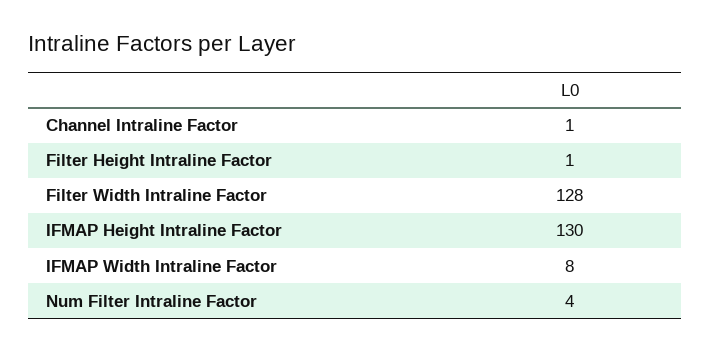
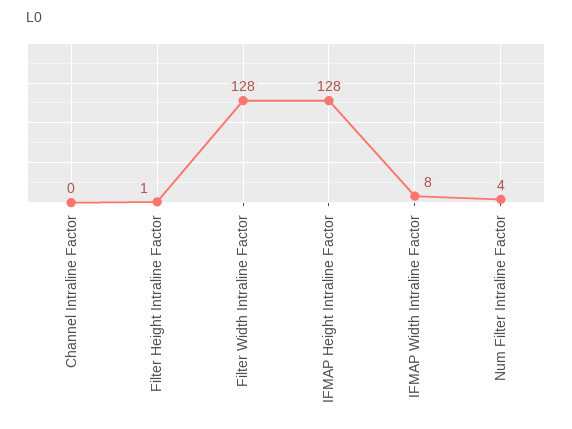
Channel Intraline Factor: 1 -> 0
IFMAP Height Intraline Factor: 130 -> 128

